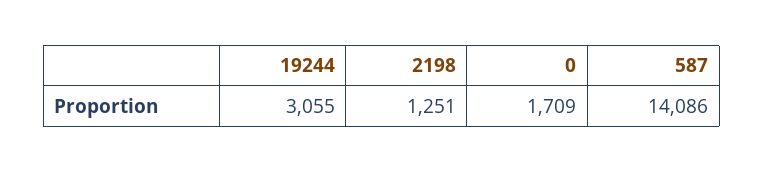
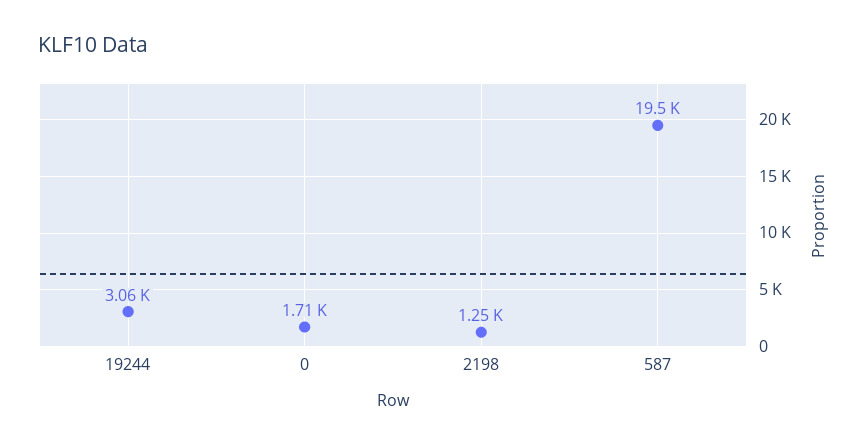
587: 14086 -> 19500

